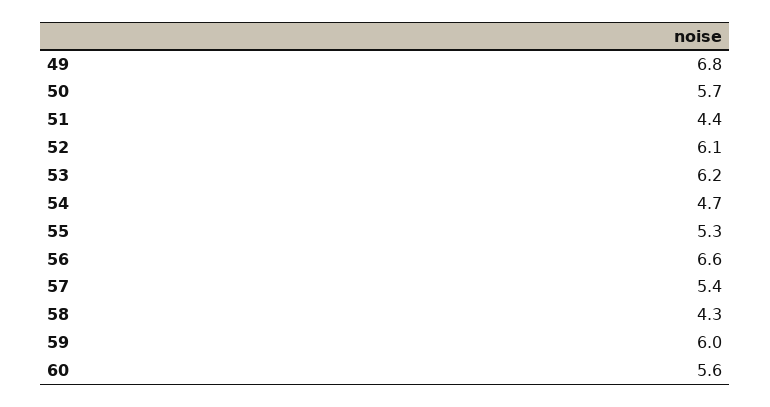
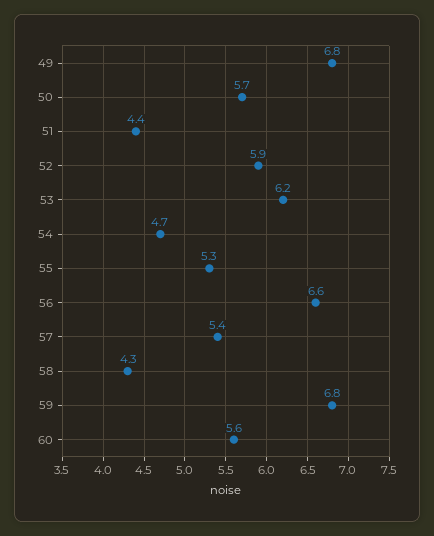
52: 6.1 -> 5.9
59: 6 -> 6.8

